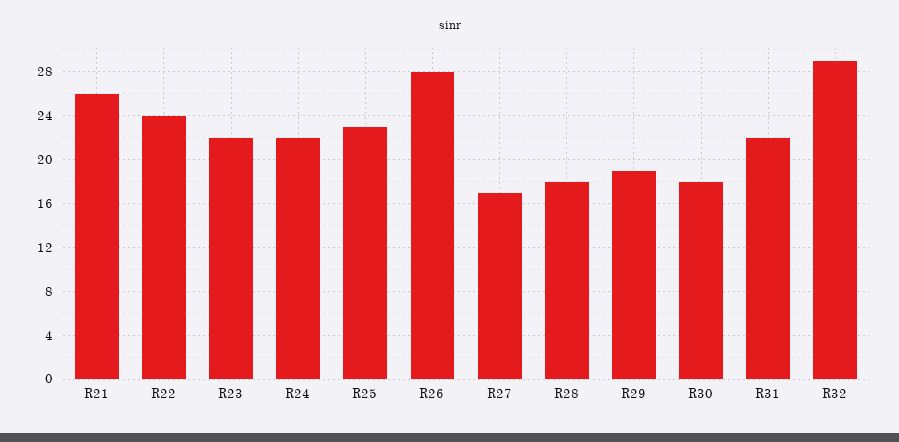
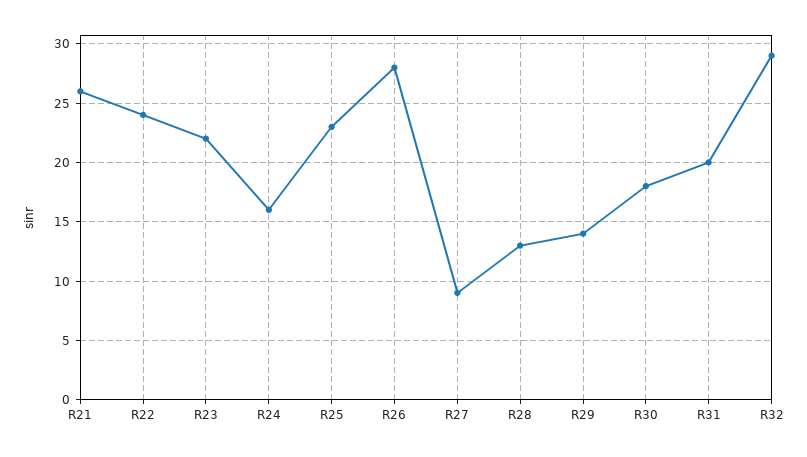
R24: 22 -> 16
R27: 17 -> 9
R28: 18 -> 13
R29: 19 -> 14
R31: 22 -> 20

